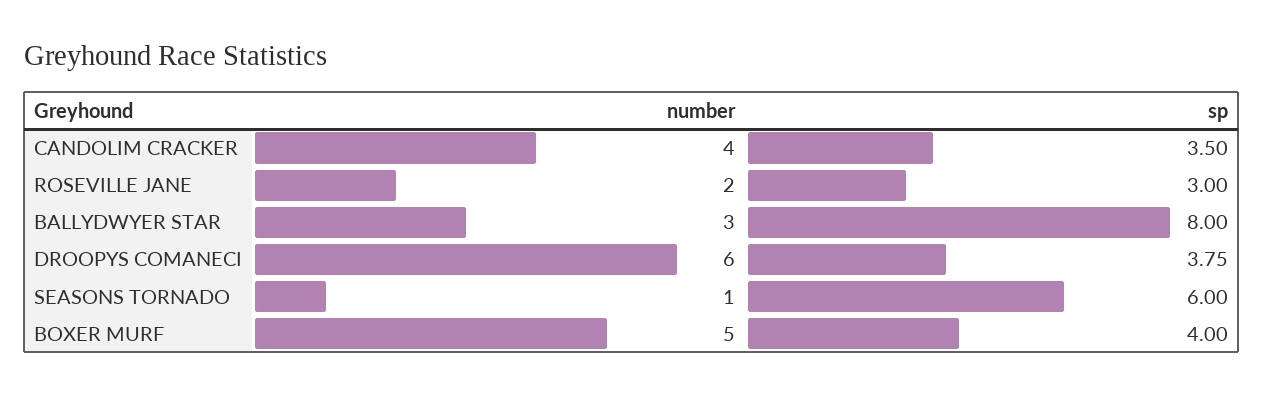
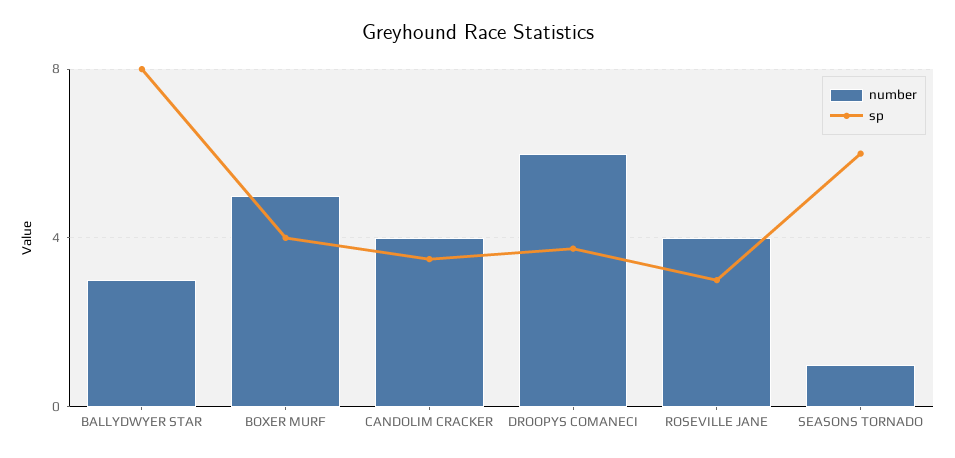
number, ROSEVILLE JANE: 2 -> 4

